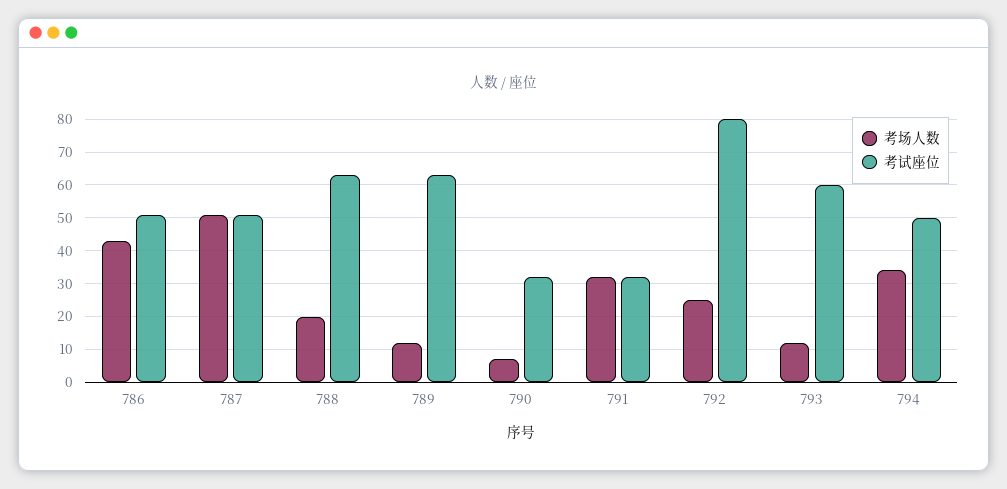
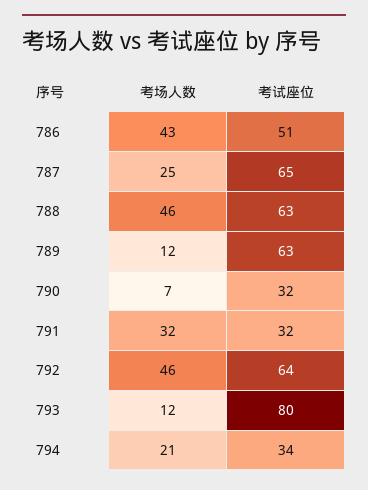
考场人数, 787: 50 -> 25
考试座位, 787: 50 -> 65
考场人数, 788: 20 -> 46
考场人数, 792: 25 -> 46
考试座位, 792: 80 -> 64
考试座位, 793: 60 -> 80
考场人数, 794: 35 -> 21
考试座位, 794: 50 -> 34

